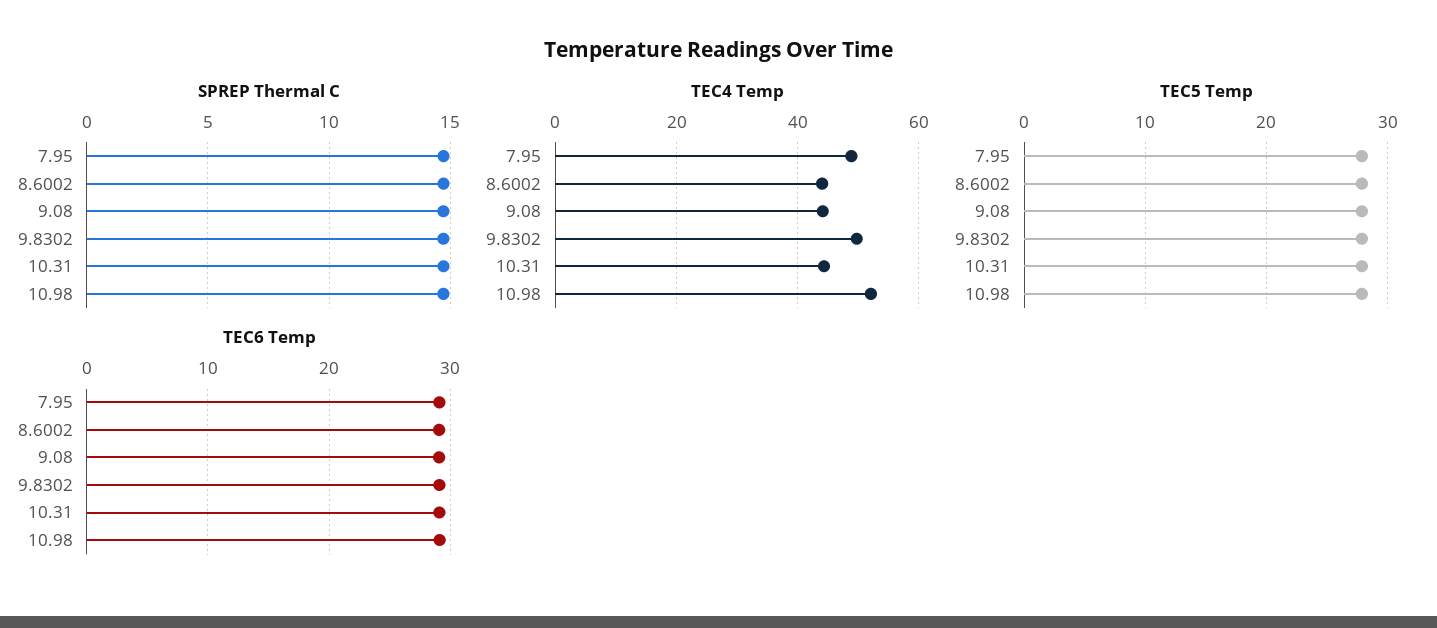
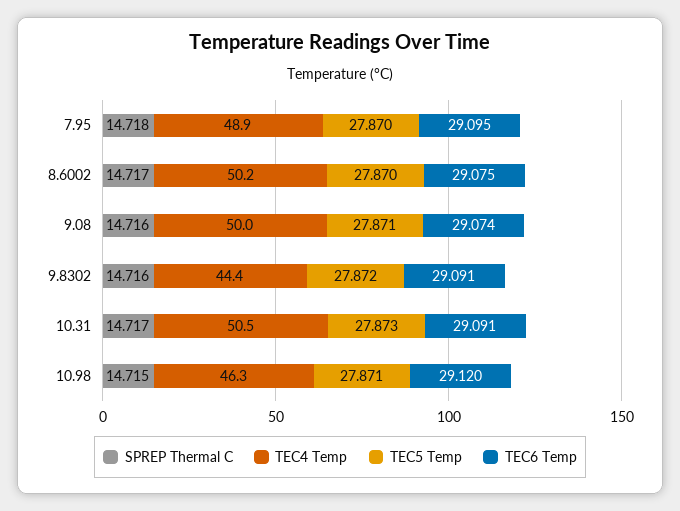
TEC4 Temp, 8.6002: 44 -> 50.2
TEC4 Temp, 9.08: 44 -> 50
TEC4 Temp, 9.8302: 50 -> 44.4
TEC4 Temp, 10.31: 44 -> 50.5
TEC4 Temp, 10.98: 52 -> 46.3

